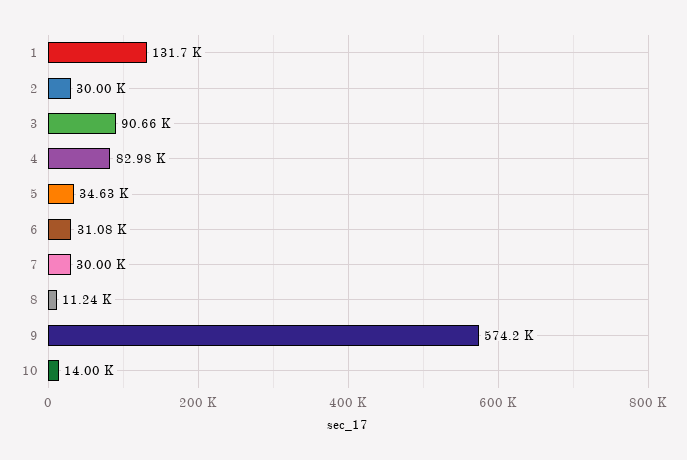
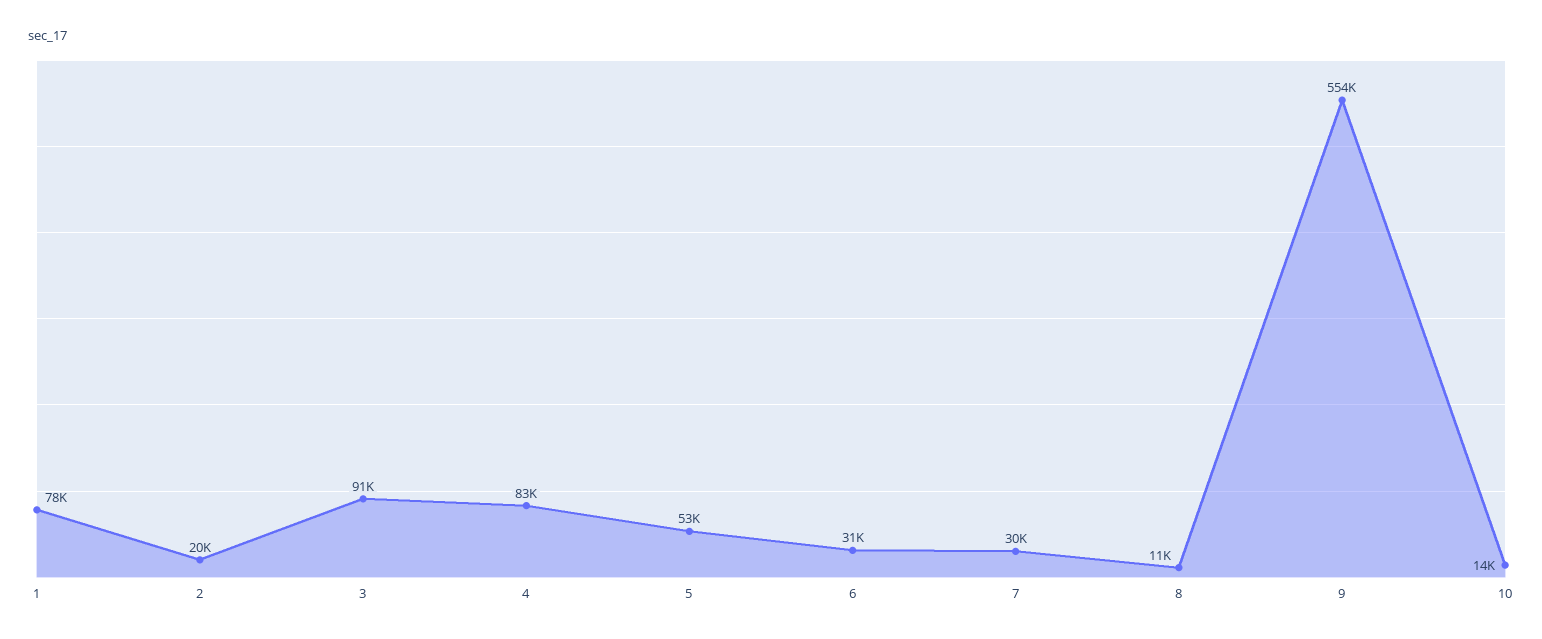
1: 131700 -> 78000
2: 30000 -> 20000
5: 34630 -> 53000
9: 574200 -> 554000

